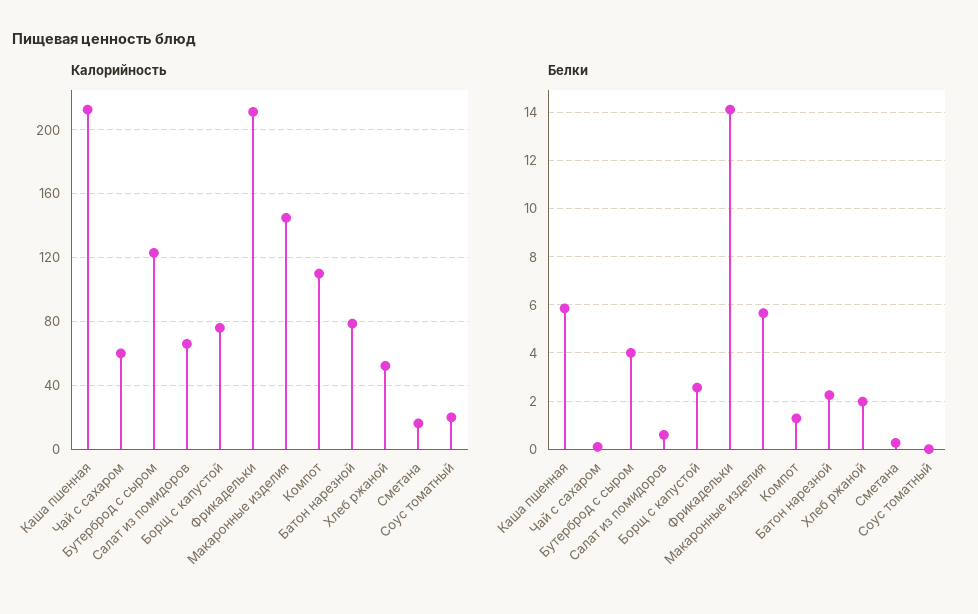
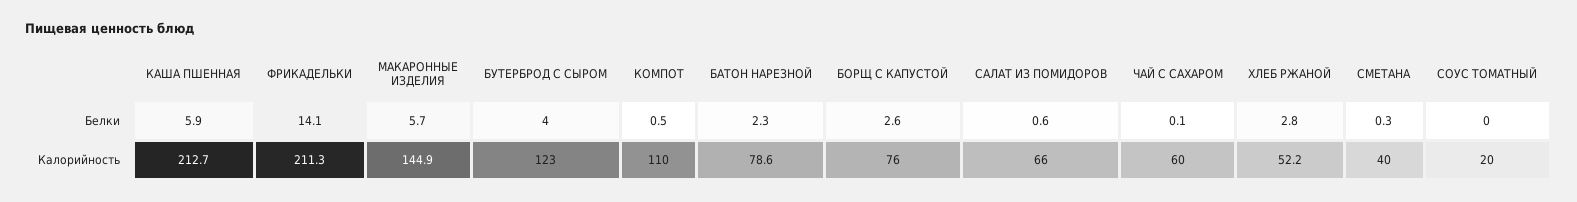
Калорийность, Сметана: 15 -> 40
Белки, Компот: 1.25 -> 0.5
Белки, Хлеб ржаной: 2 -> 2.8

